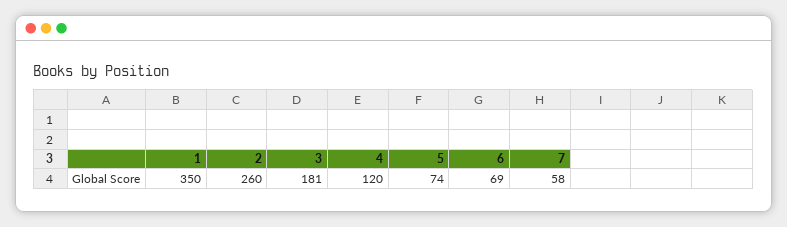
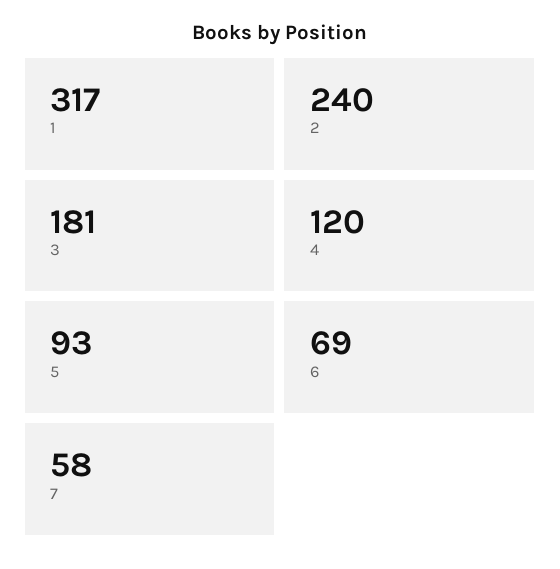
1: 350 -> 317
2: 260 -> 240
5: 74 -> 93

